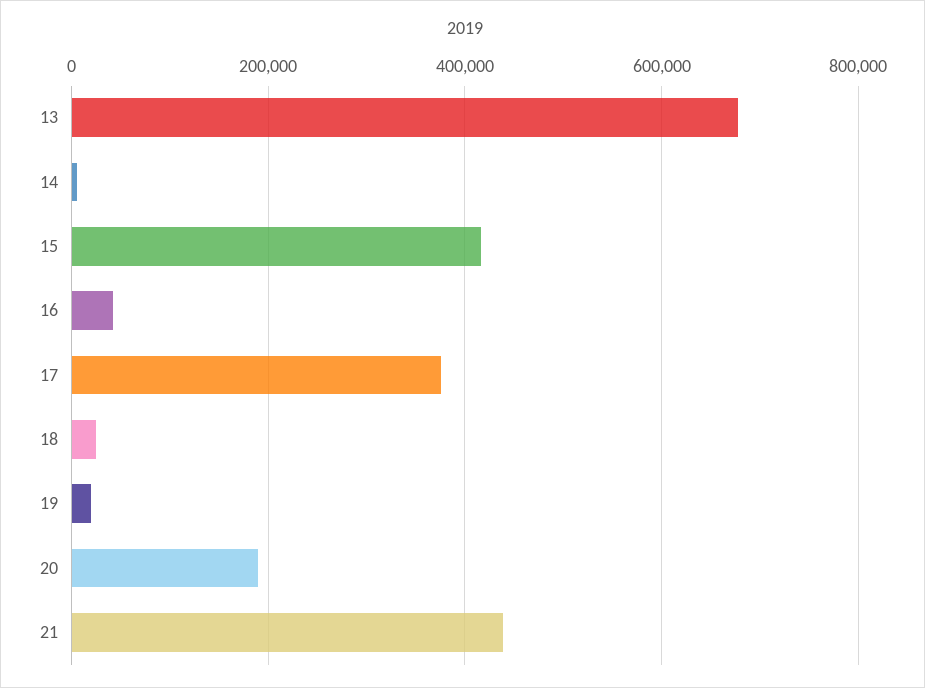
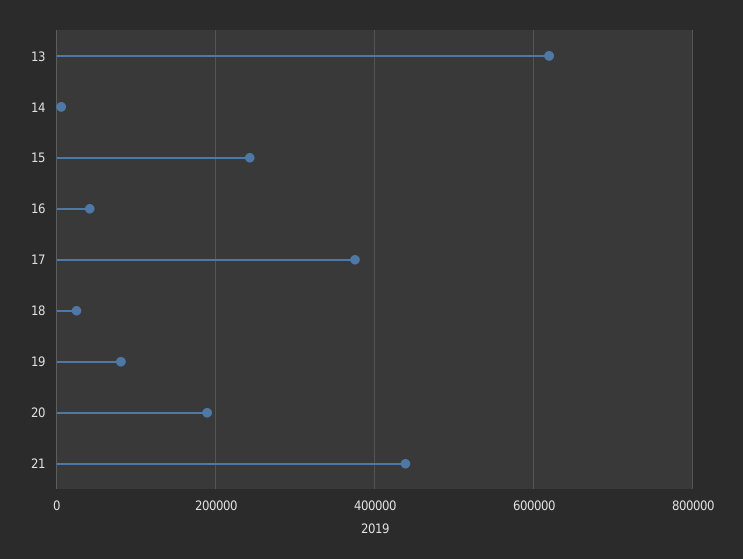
13: 680000 -> 620000
15: 420000 -> 240000
19: 20000 -> 80000

